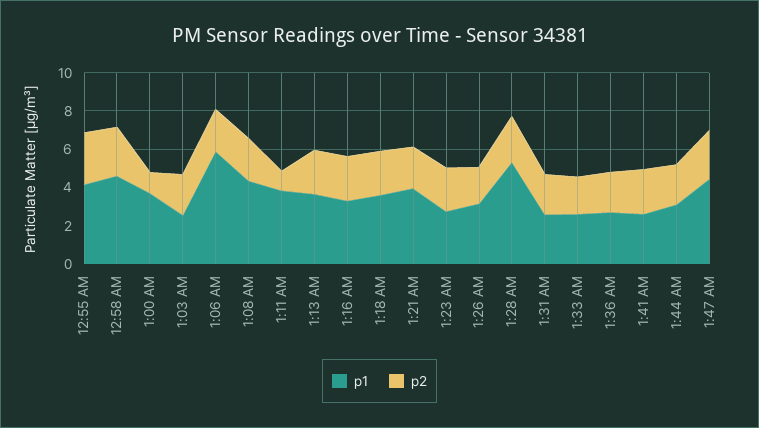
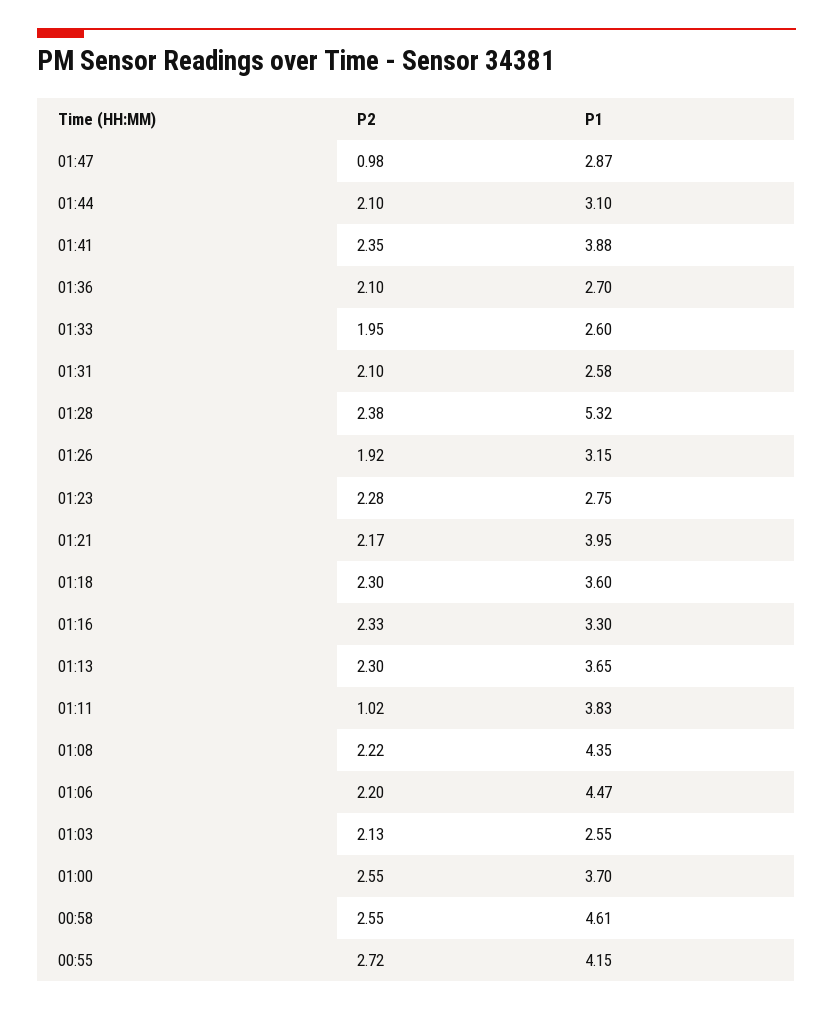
p2, 1:00 AM: 1 -> 2.55
p1, 1:06 AM: 6 -> 4.47
p1, 1:41 AM: 2.5 -> 3.88
p1, 1:47 AM: 4.5 -> 2.87
p2, 1:47 AM: 2.5 -> 0.98

